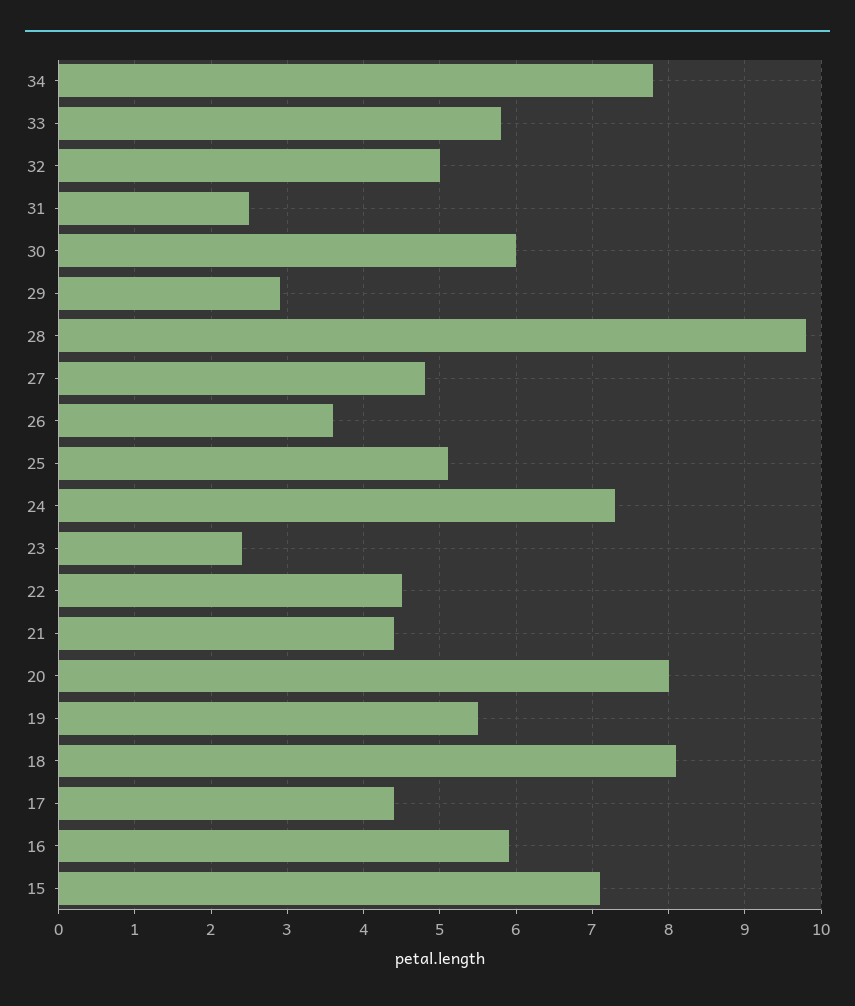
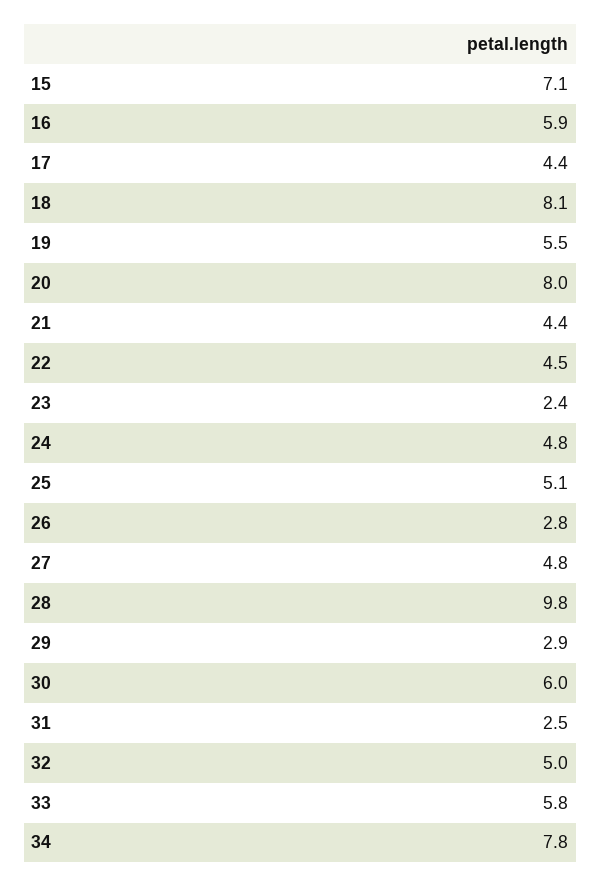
26: 3.6 -> 2.8
24: 7.3 -> 4.8

